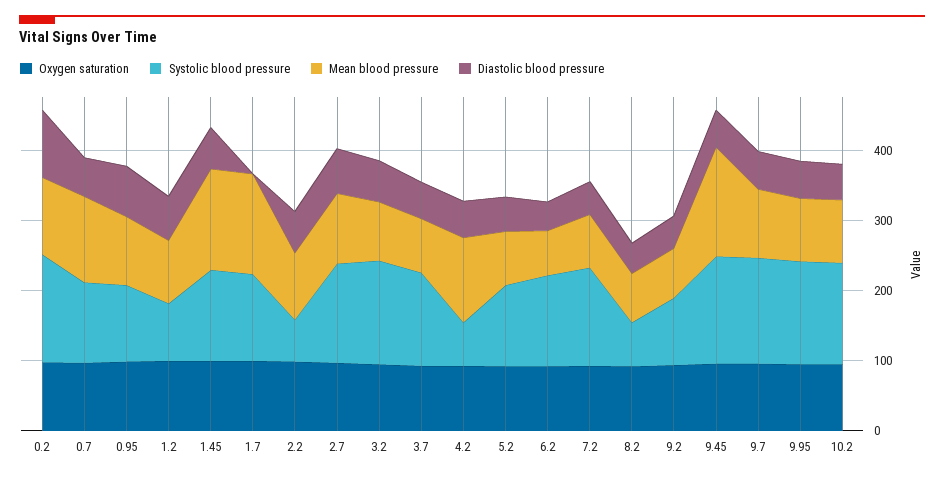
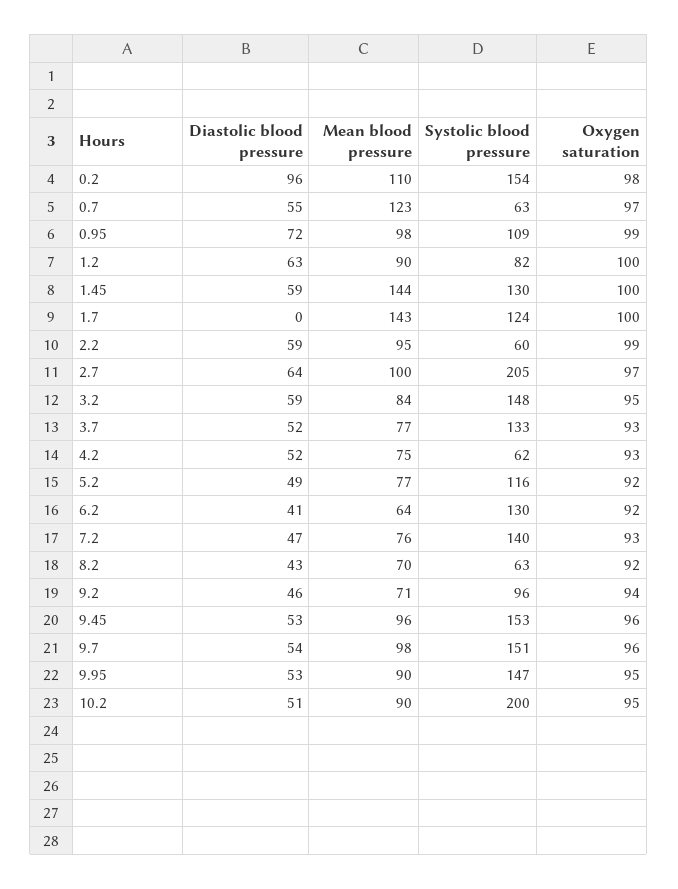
Systolic blood pressure, 0.7: 120 -> 63
Systolic blood pressure, 2.7: 140 -> 205
Mean blood pressure, 4.2: 120 -> 75
Mean blood pressure, 9.45: 160 -> 96
Systolic blood pressure, 10.2: 140 -> 200

